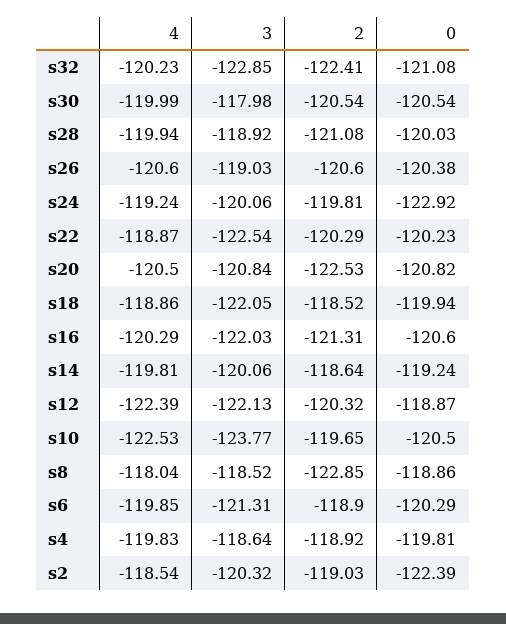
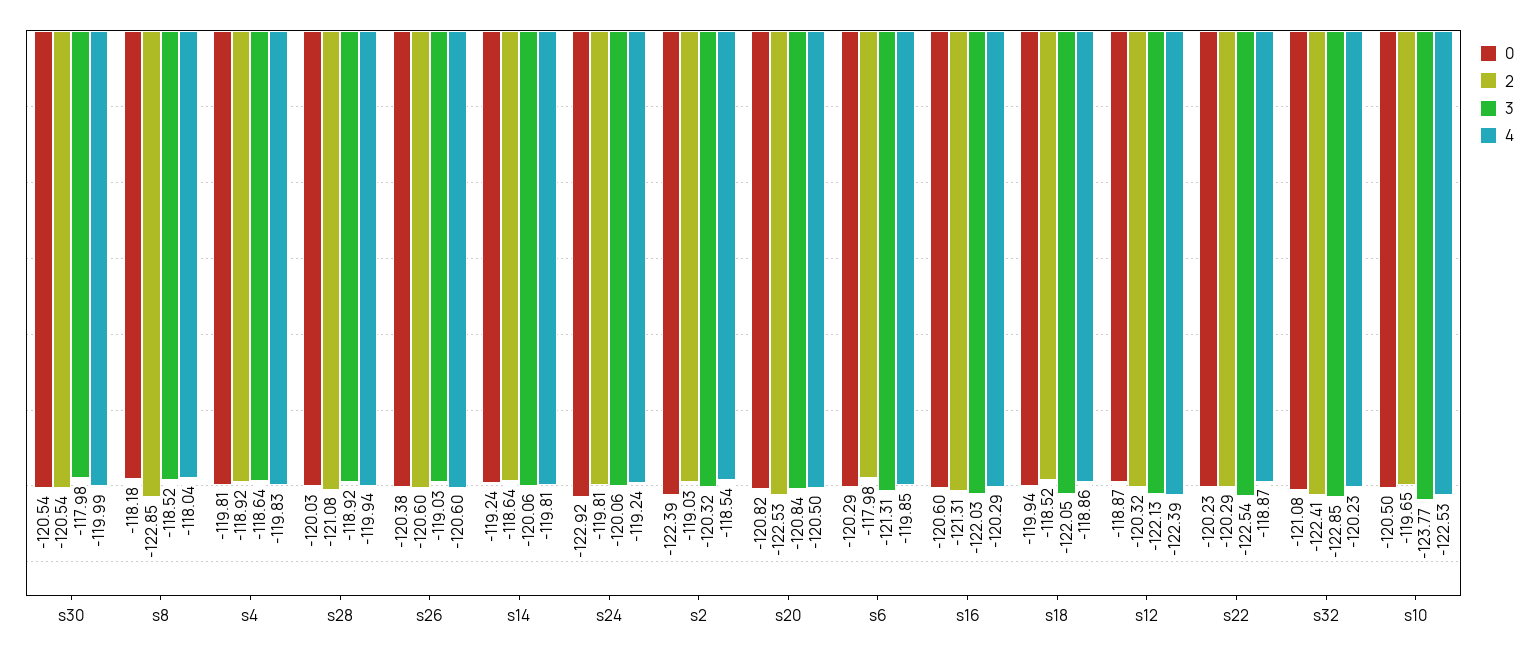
0, s8: -118.86 -> -118.18
2, s6: -118.9 -> -117.98

